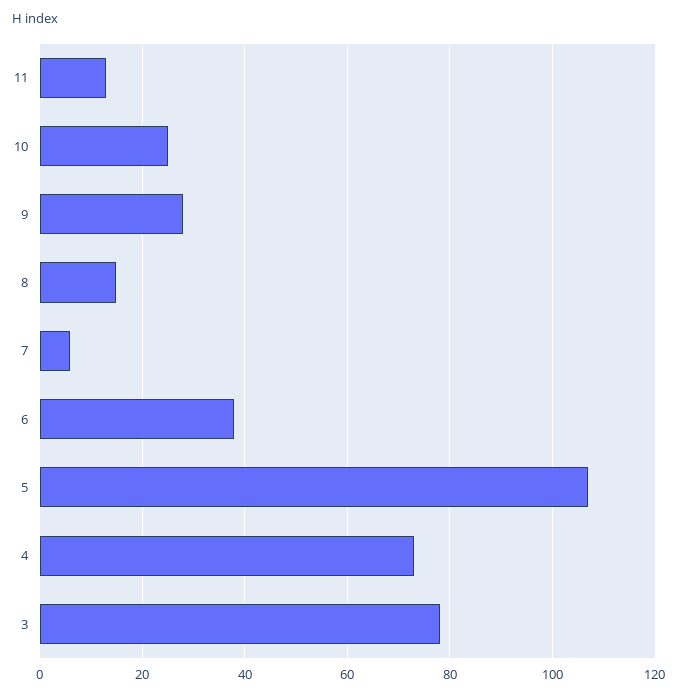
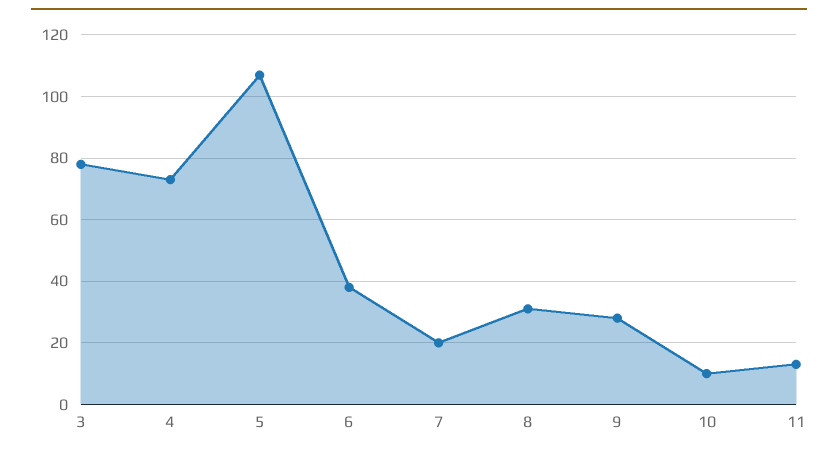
10: 25 -> 10
8: 15 -> 30
7: 5 -> 20

